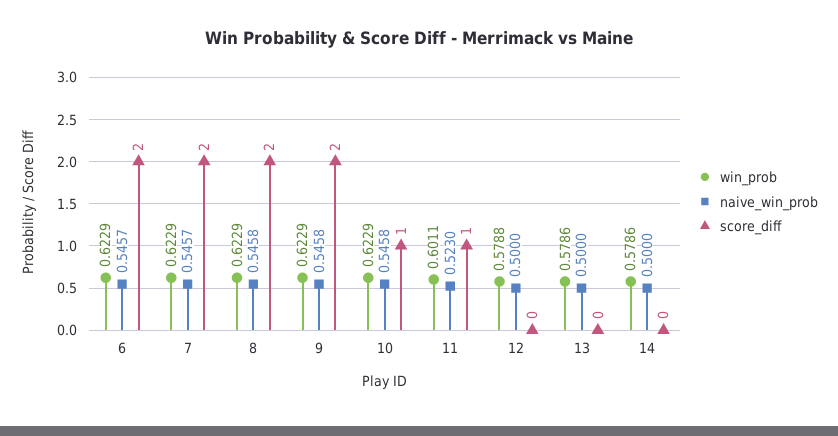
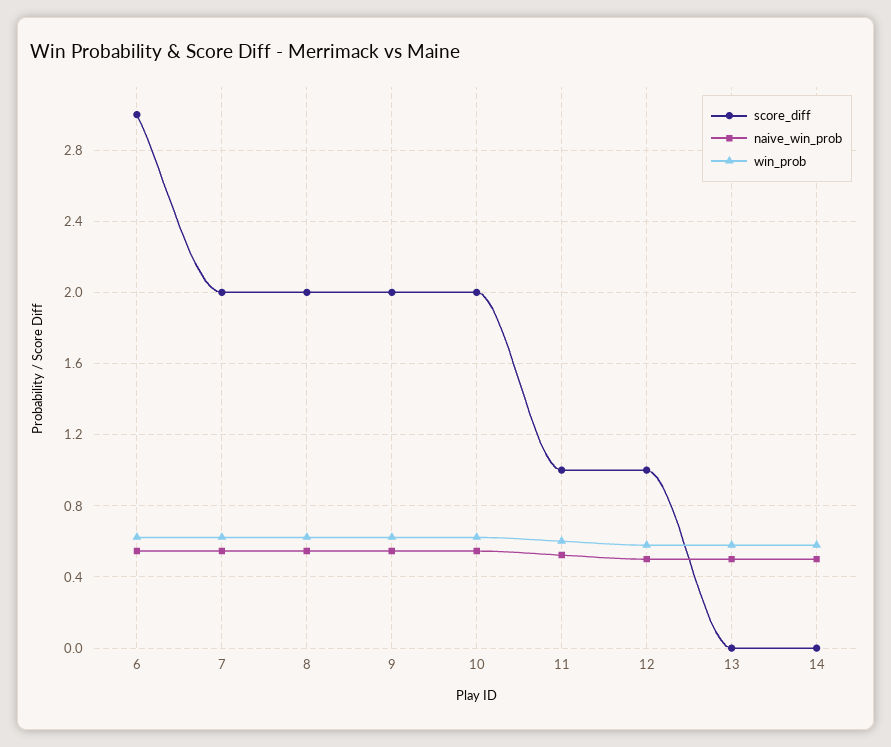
score_diff, 6: 2 -> 3
score_diff, 10: 1 -> 2
score_diff, 12: 0 -> 1

